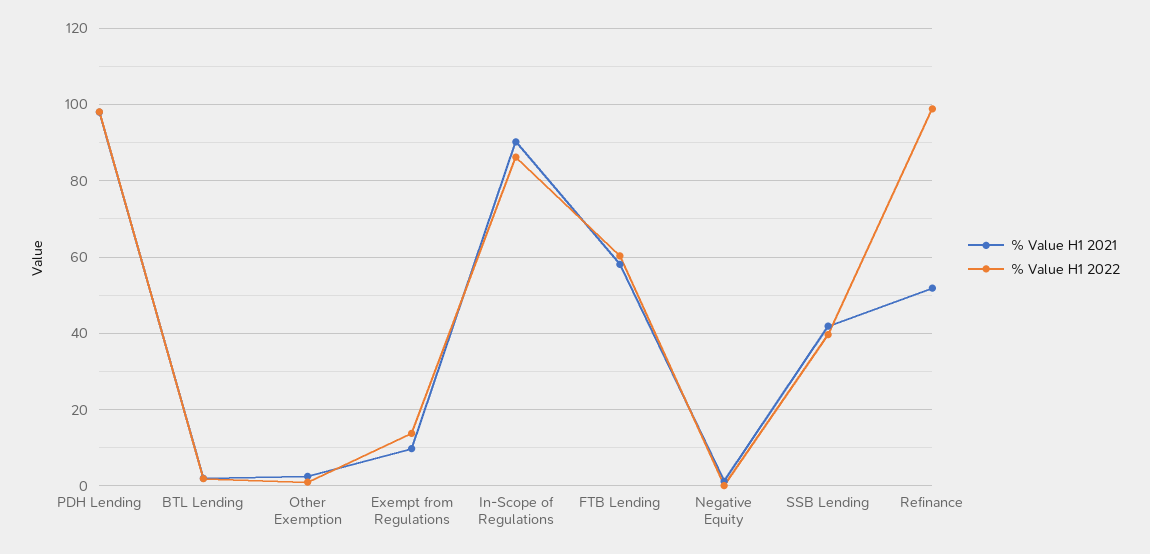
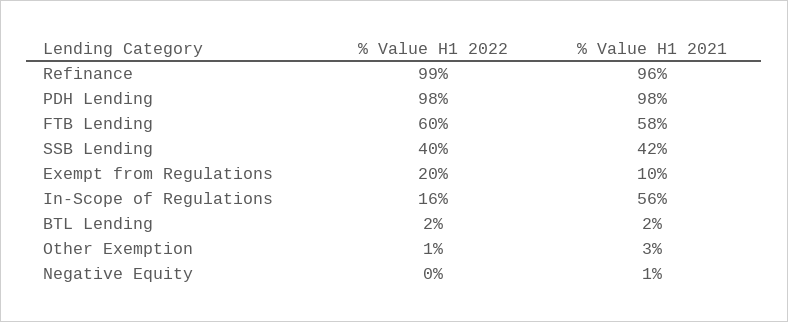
% Value H1 2022, Exempt from Regulations: 14 -> 20
% Value H1 2021, In-Scope of Regulations: 90 -> 56
% Value H1 2022, In-Scope of Regulations: 86 -> 16
% Value H1 2021, Refinance: 52 -> 96

